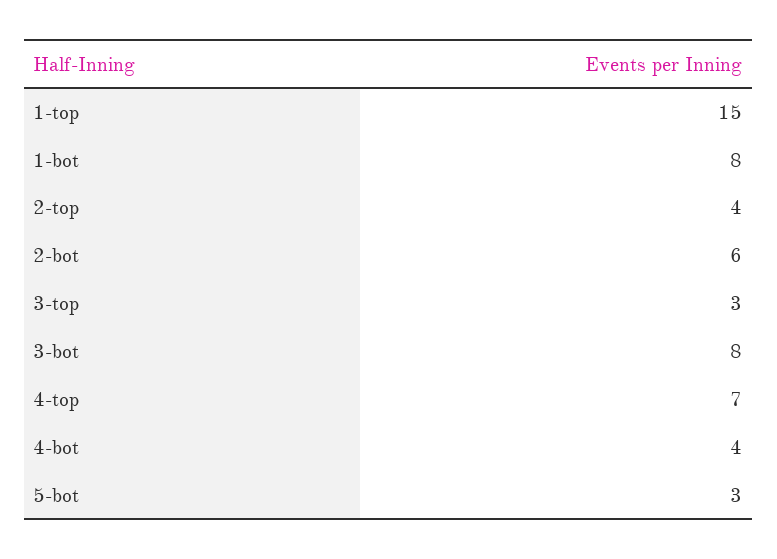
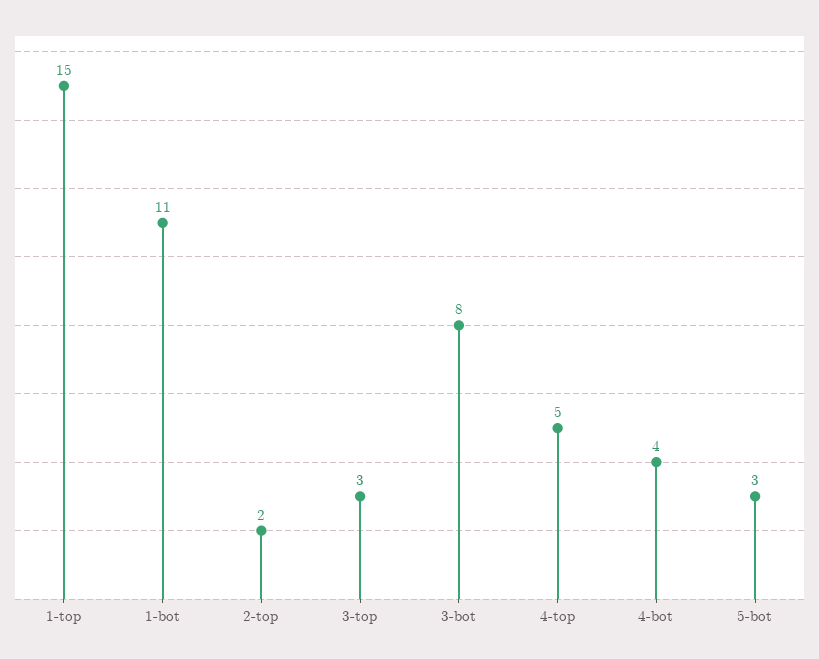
1-bot: 8 -> 11
2-top: 4 -> 2
2-bot: 6 -> none
4-top: 7 -> 5

